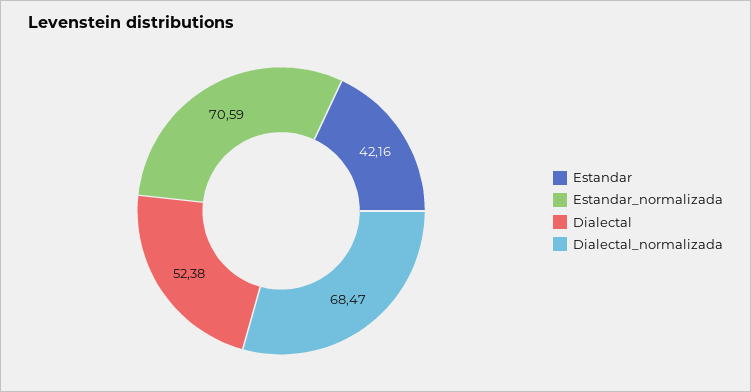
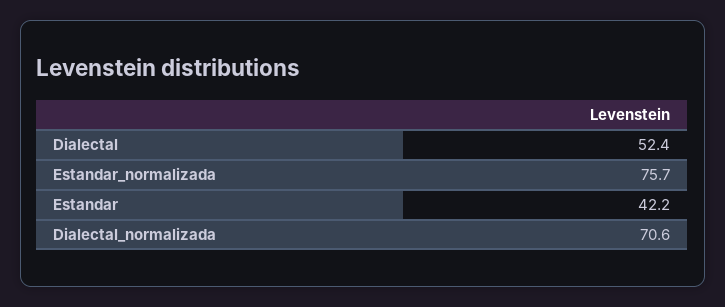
Estandar_normalizada: 70.59 -> 75.7
Dialectal_normalizada: 68.47 -> 70.6

